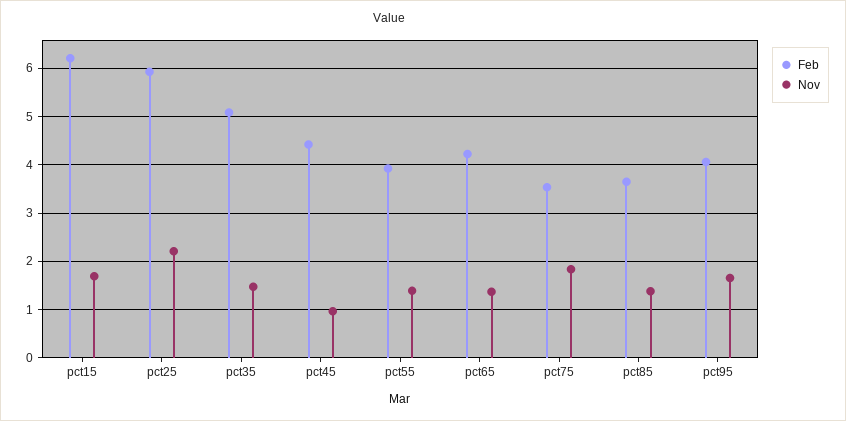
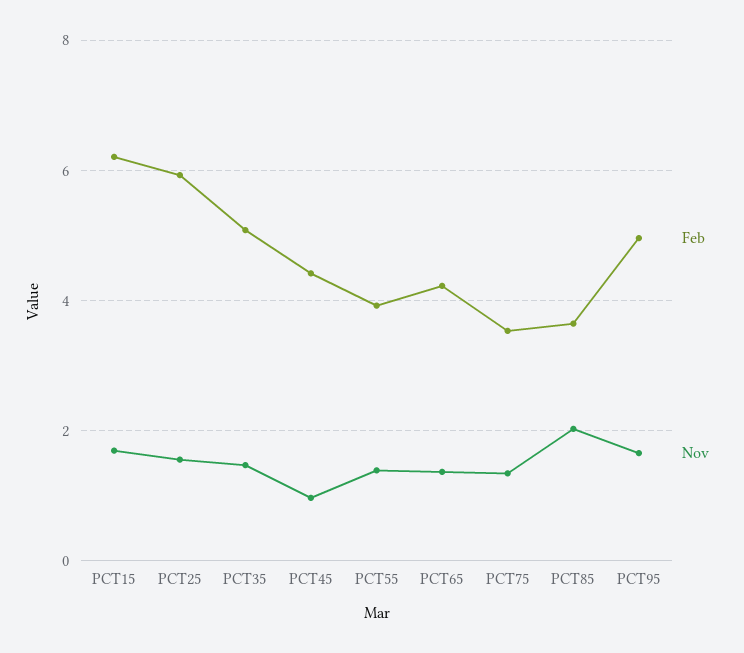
Nov, pct25: 2.2 -> 1.6
Nov, pct75: 1.8 -> 1.4
Nov, pct85: 1.4 -> 2
Feb, pct95: 4 -> 5

